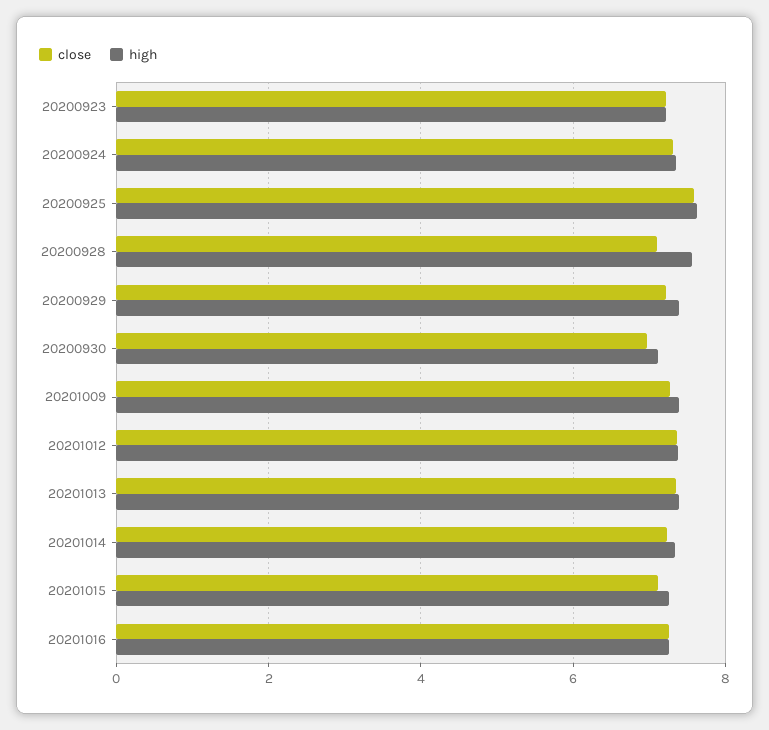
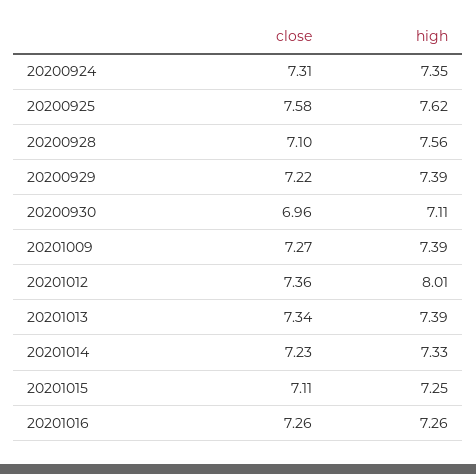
close, 20200923: 7.2 -> none
high, 20200923: 7.2 -> none
high, 20201012: 7.4 -> 8.01

